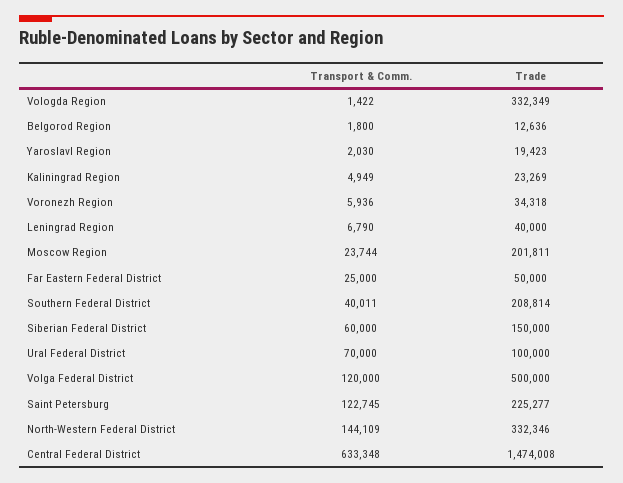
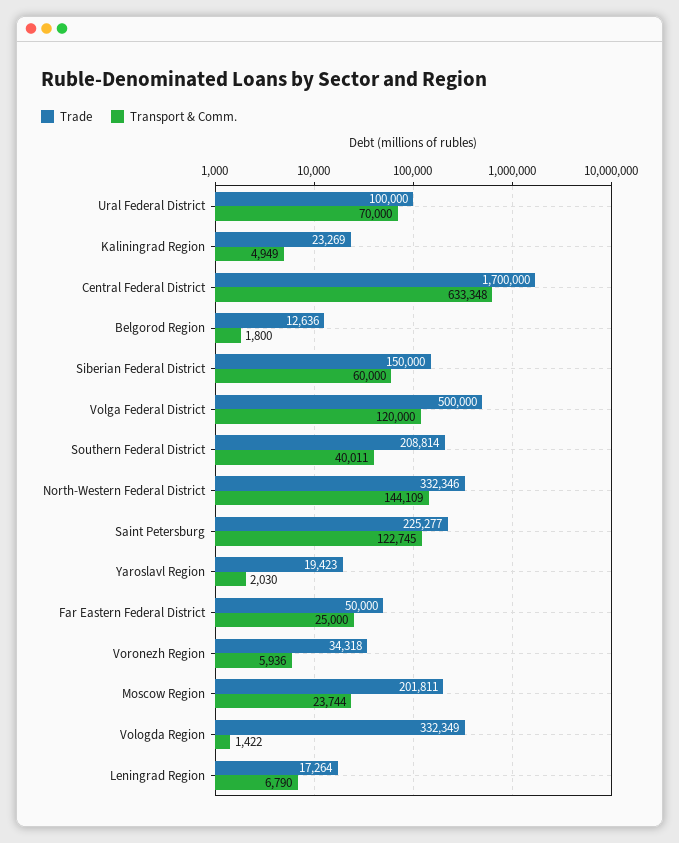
Trade, Leningrad Region: 40000 -> 17264
Trade, Central Federal District: 1474008 -> 1700000

